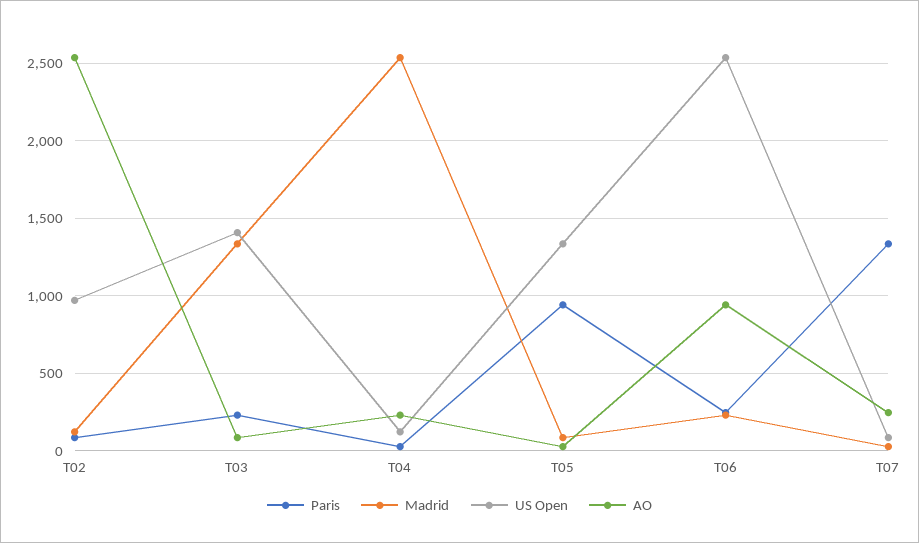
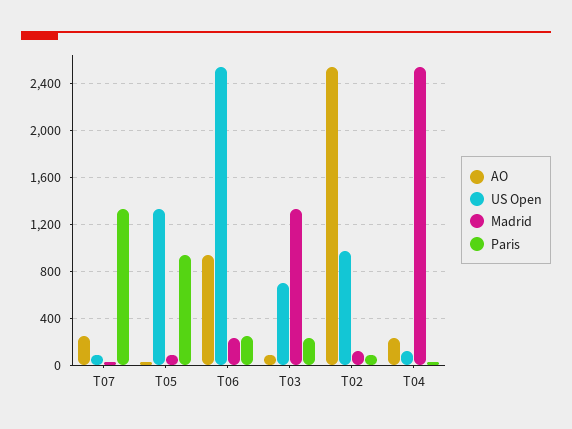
US Open, T03: 1400 -> 700

